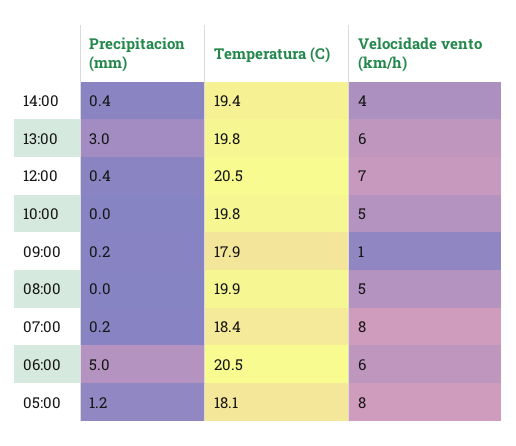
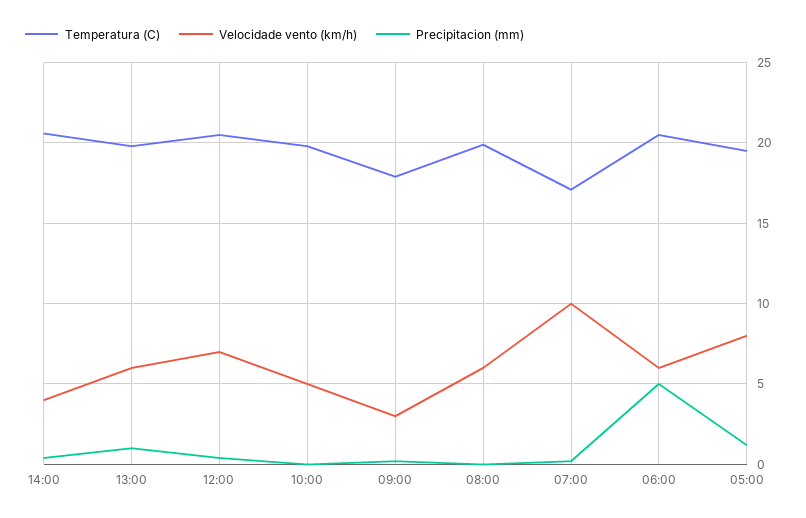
Temperatura (C), 14:00: 19.4 -> 20.5
Precipitacion (mm), 13:00: 3 -> 1
Velocidade vento (km/h), 09:00: 1 -> 3
Velocidade vento (km/h), 08:00: 5 -> 6
Temperatura (C), 07:00: 18.4 -> 17
Velocidade vento (km/h), 07:00: 8 -> 10
Temperatura (C), 05:00: 18.1 -> 19.5

